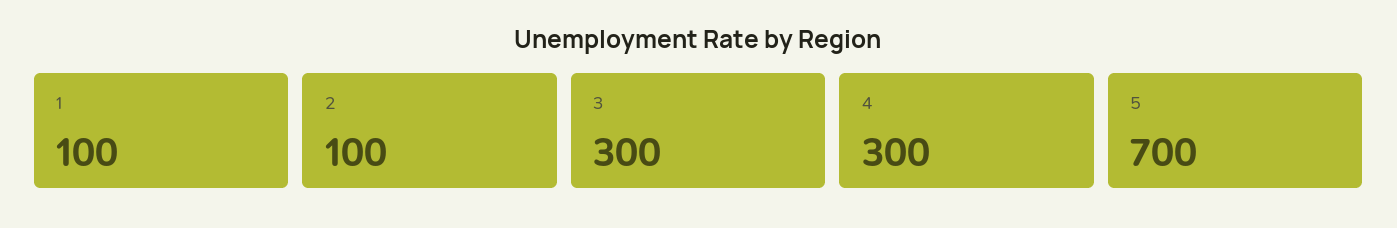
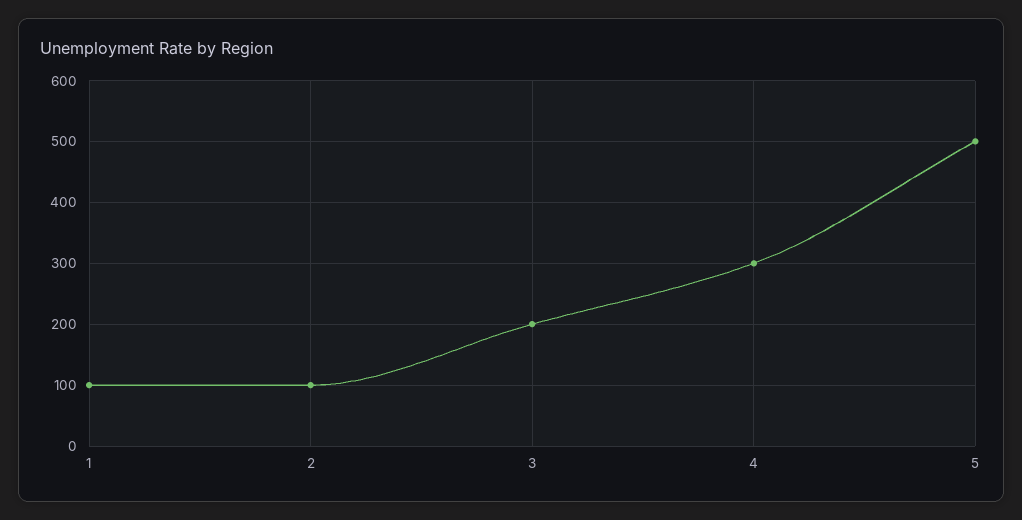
3: 300 -> 200
5: 700 -> 500

